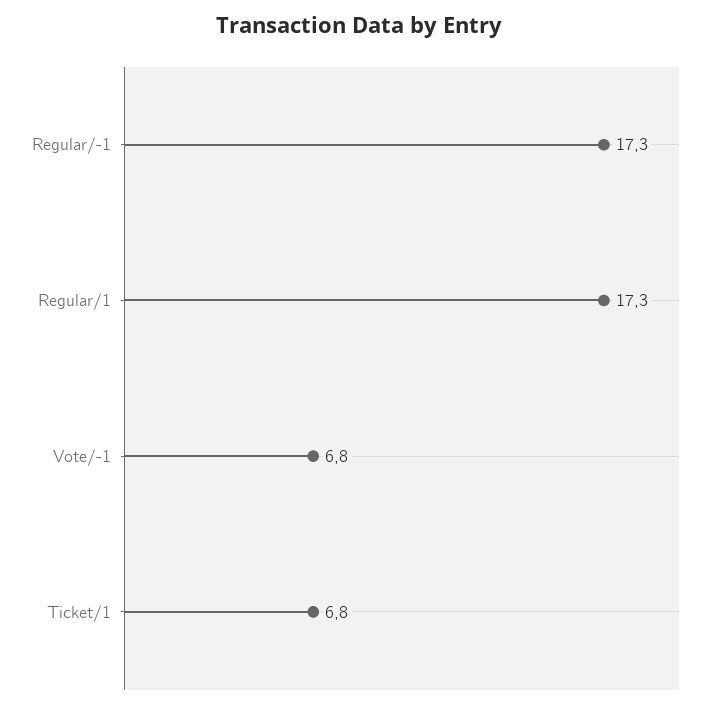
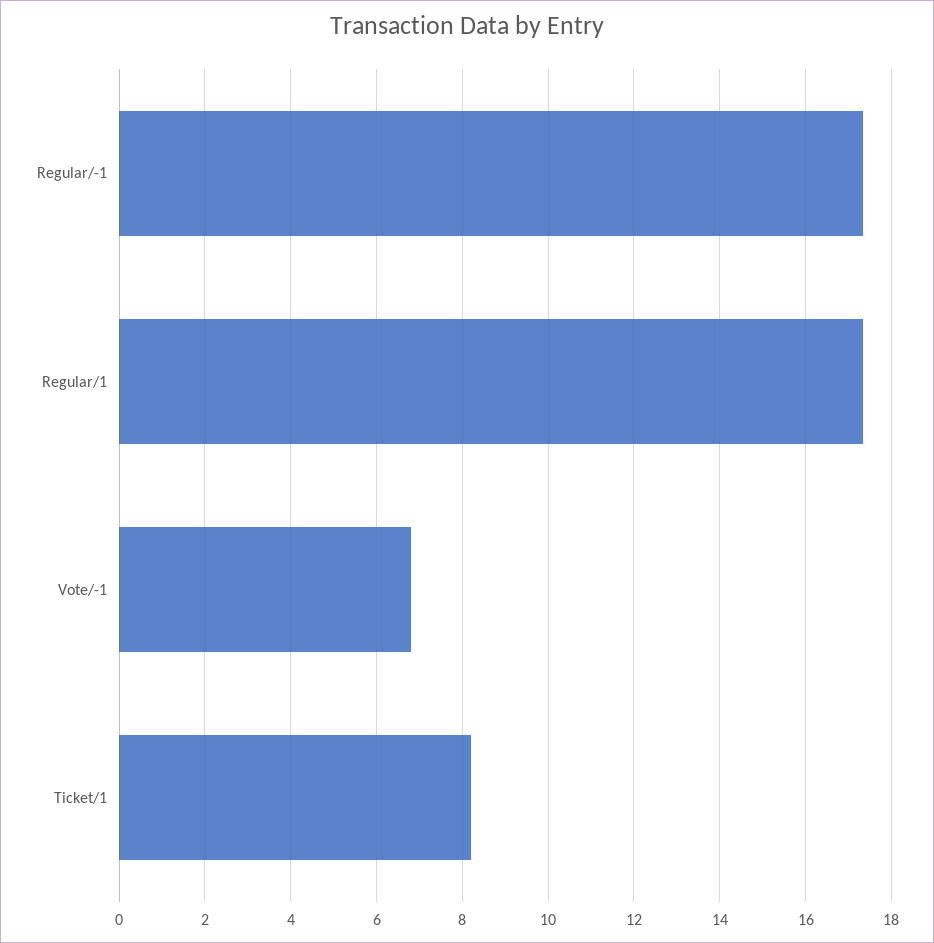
Ticket/1: 6.8 -> 8.2

